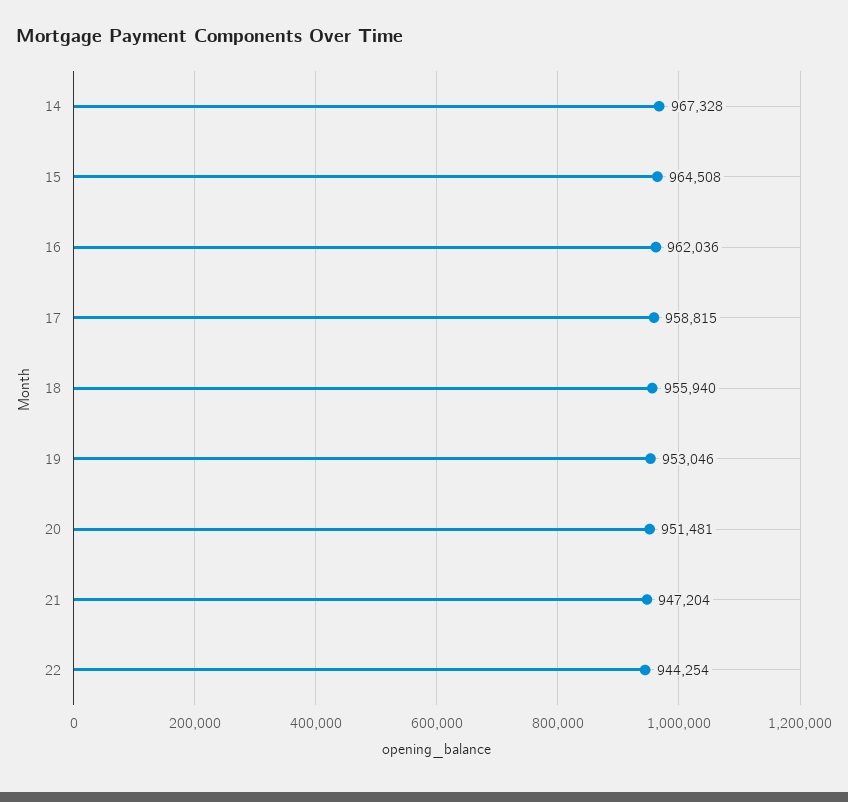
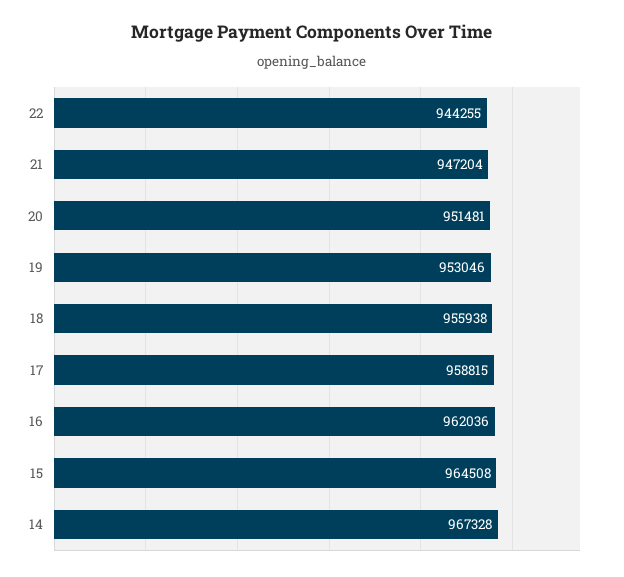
18: 955940 -> 955938
22: 944254 -> 944255

